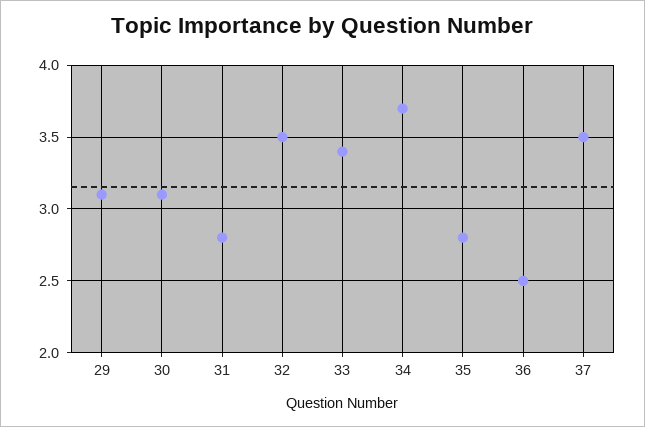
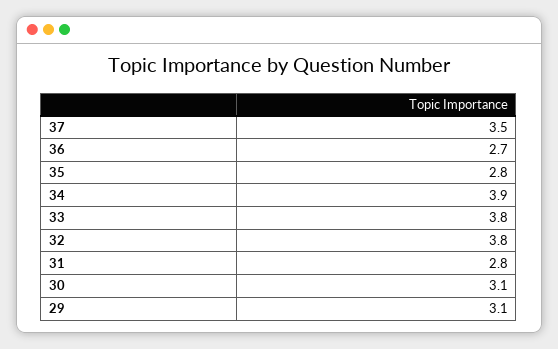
32: 3.5 -> 3.8
33: 3.4 -> 3.8
34: 3.7 -> 3.9
36: 2.5 -> 2.7

